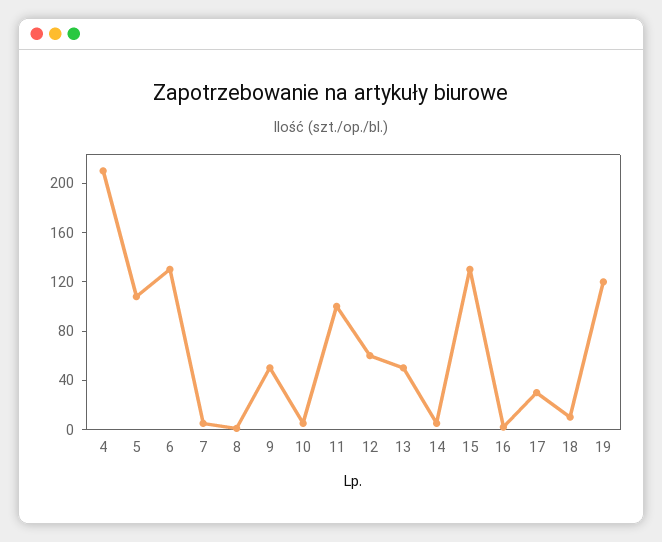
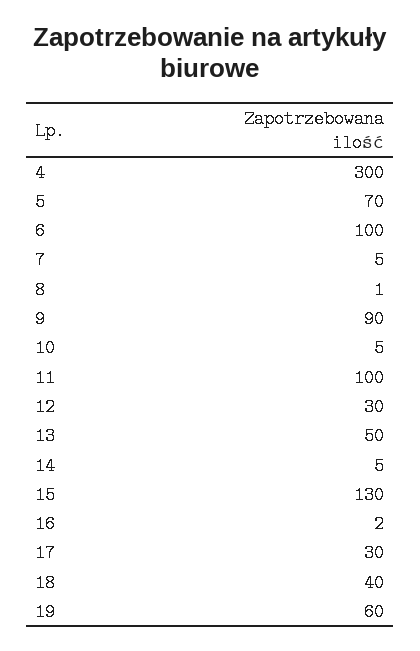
4: 210 -> 300
5: 110 -> 70
6: 130 -> 100
9: 50 -> 90
12: 60 -> 30
18: 10 -> 40
19: 120 -> 60

